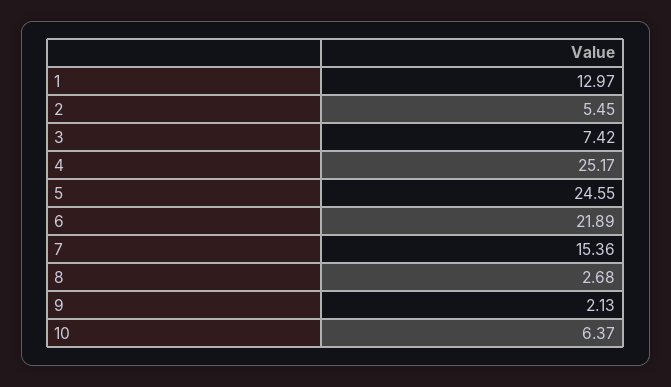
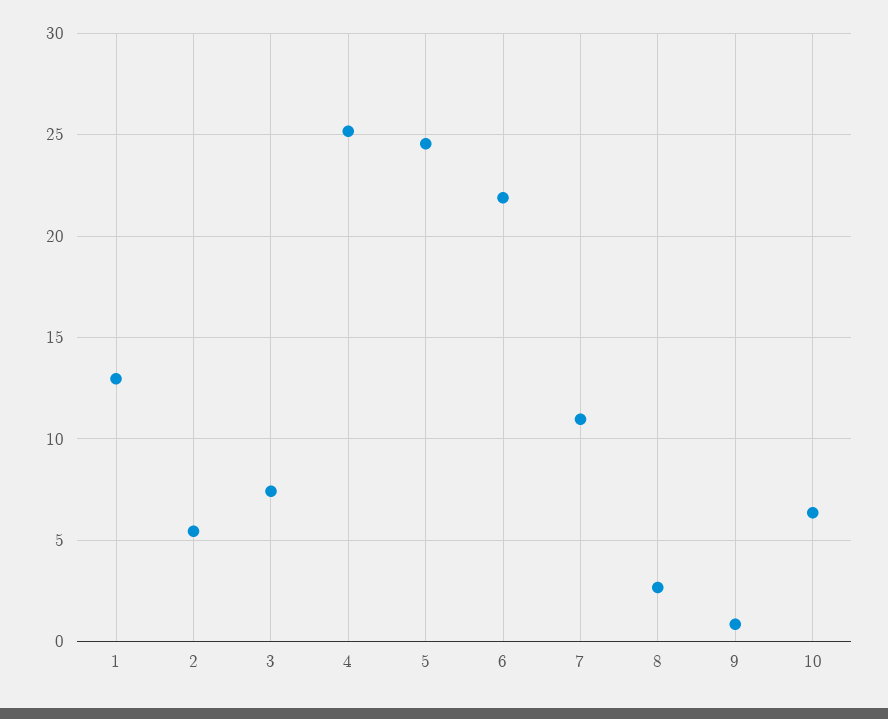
7: 15.36 -> 11
9: 2.13 -> 1

